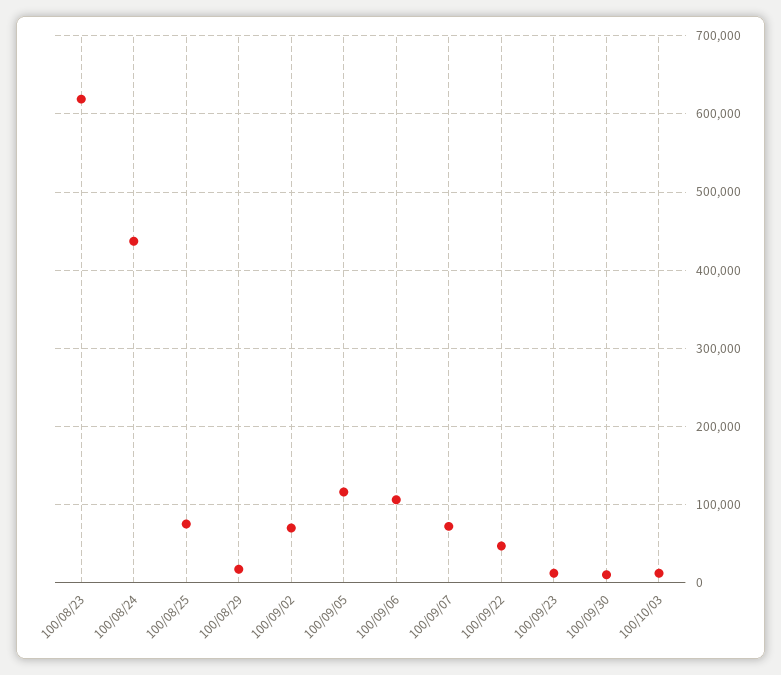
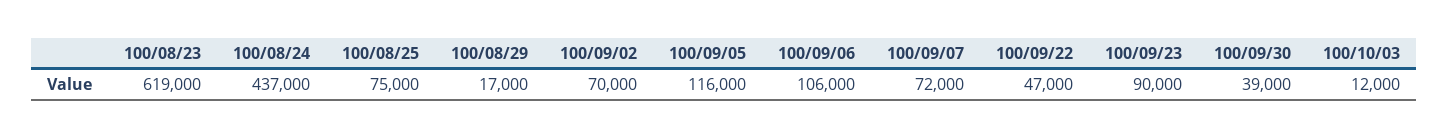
100/09/23: 10000 -> 90000
100/09/30: 10000 -> 39000

